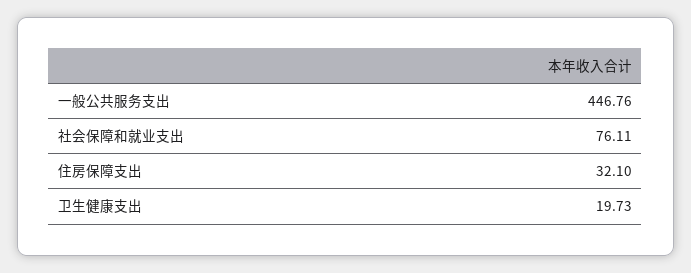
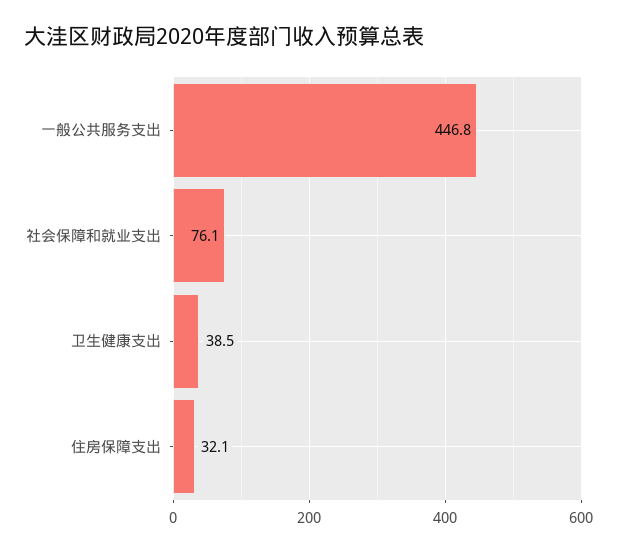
卫生健康支出: 19.73 -> 38.5

